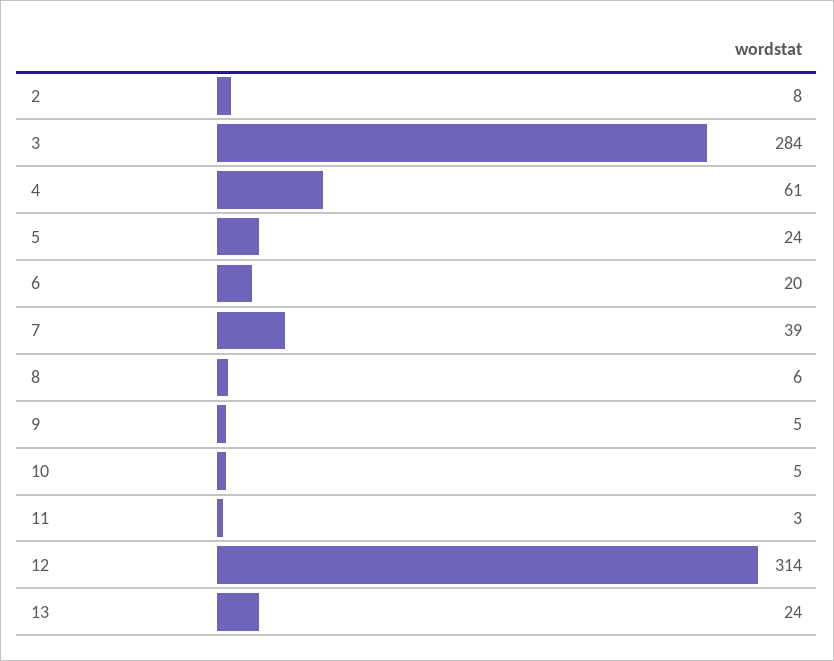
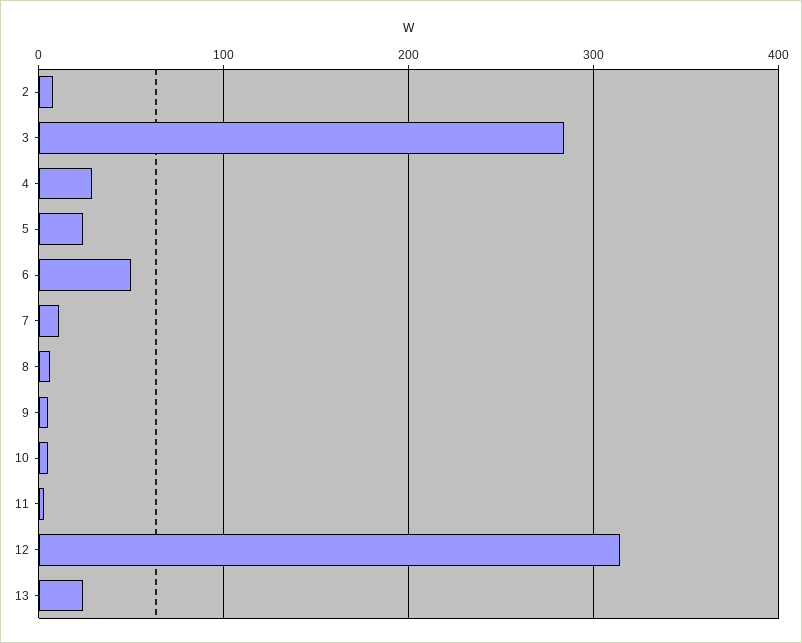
4: 61 -> 30
6: 20 -> 50
7: 39 -> 10

